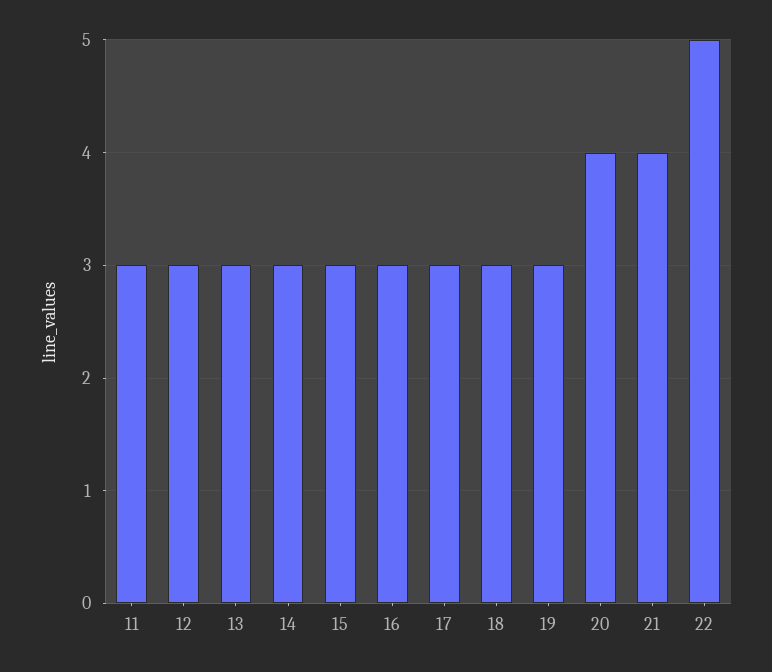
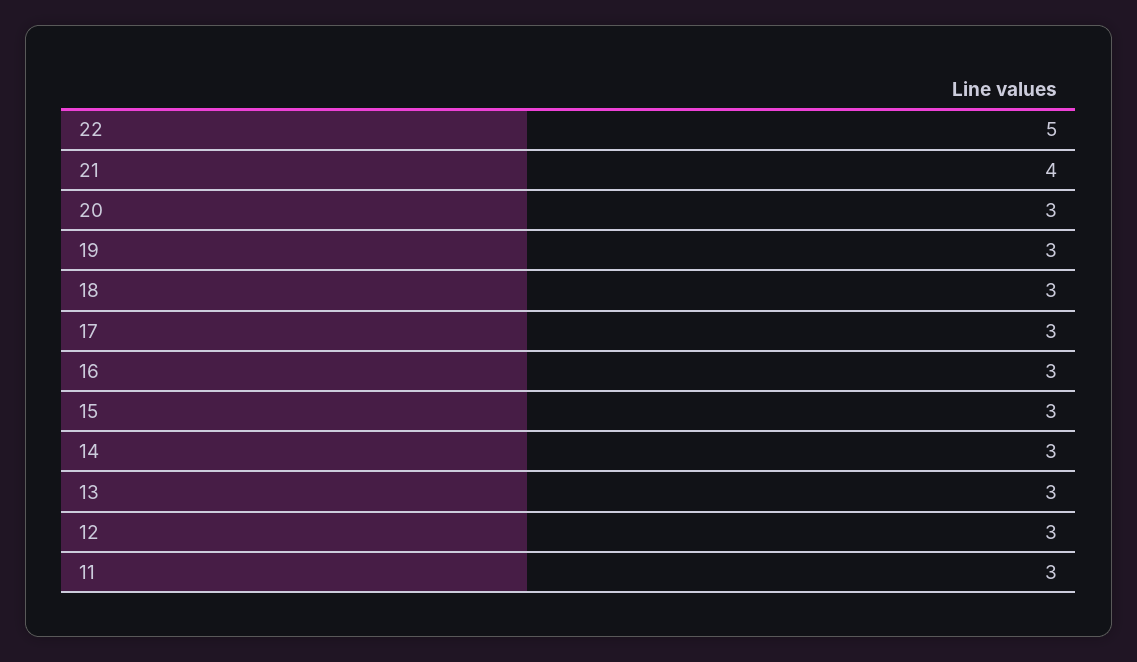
20: 4 -> 3

